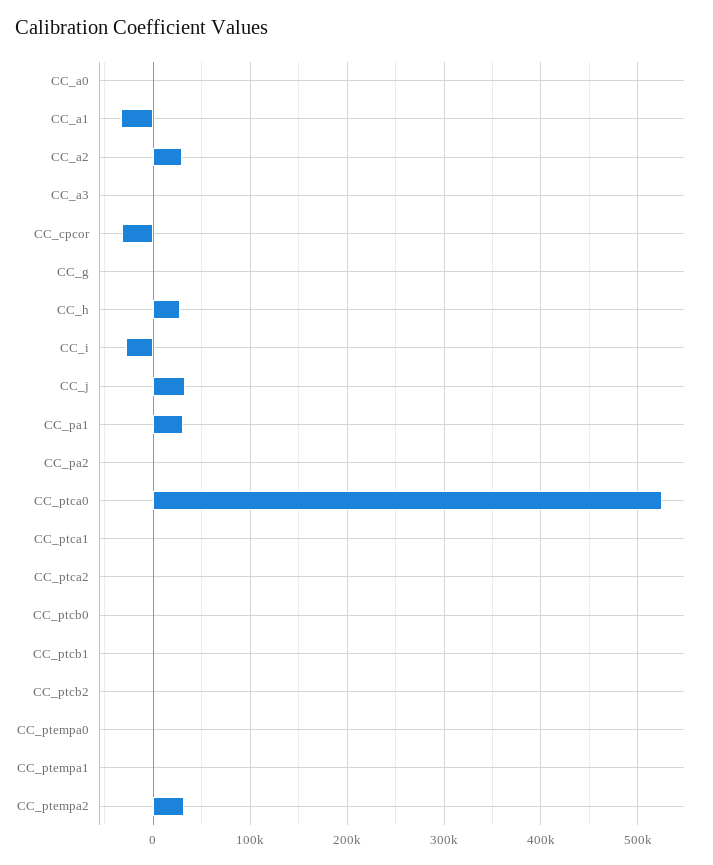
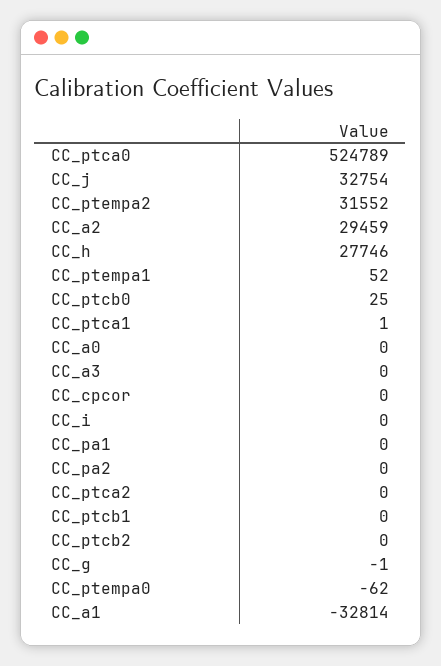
CC_cpcor: -30000 -> 0
CC_i: -30000 -> 0
CC_pa1: 30000 -> 0

